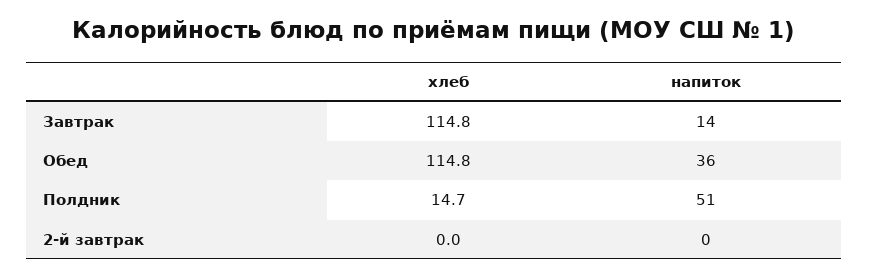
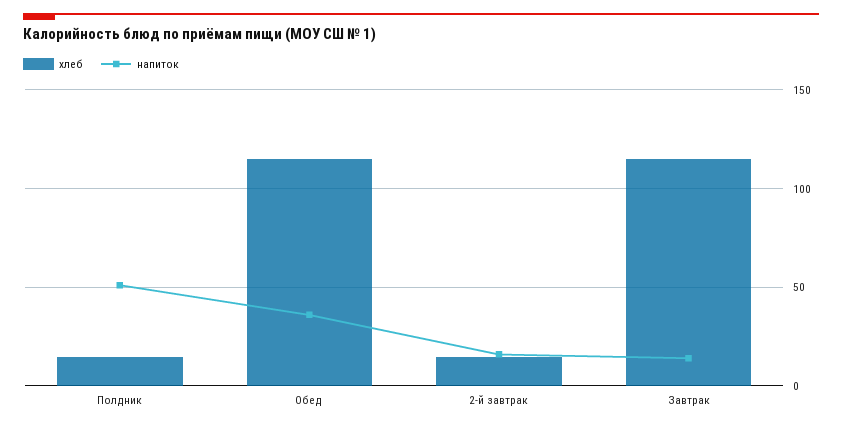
хлеб, 2-й завтрак: 0 -> 15
напиток, 2-й завтрак: 0 -> 15

